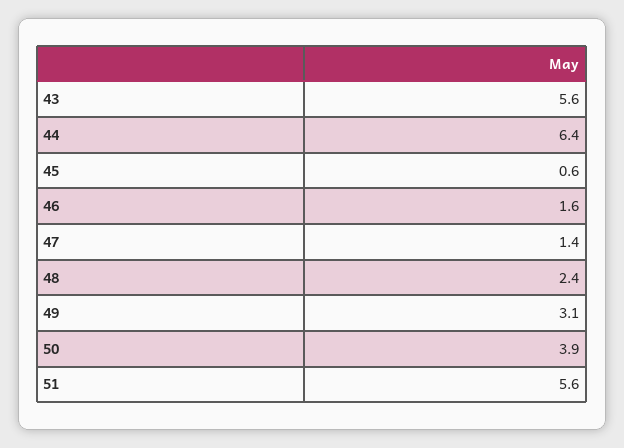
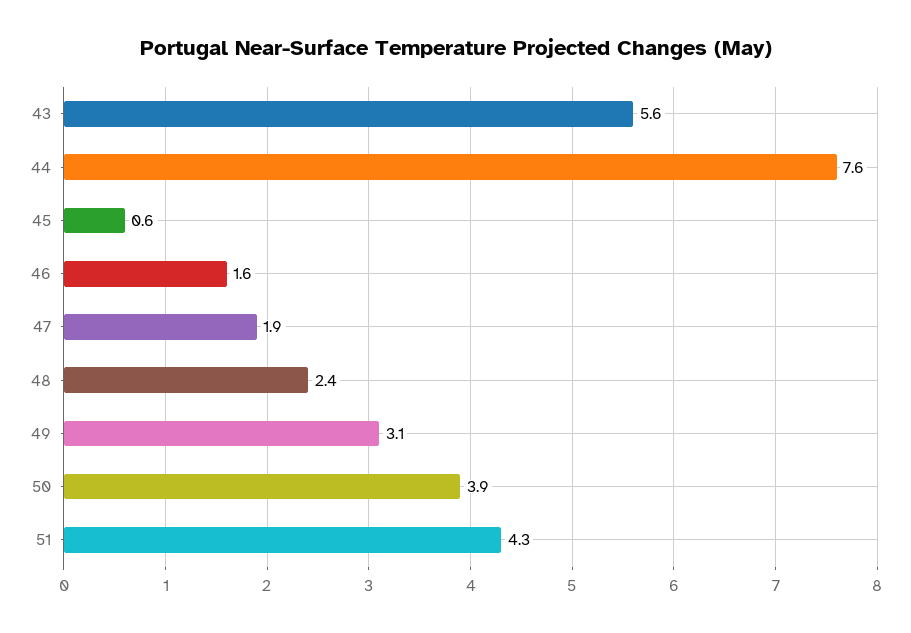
44: 6.4 -> 7.6
47: 1.4 -> 1.9
51: 5.6 -> 4.3

